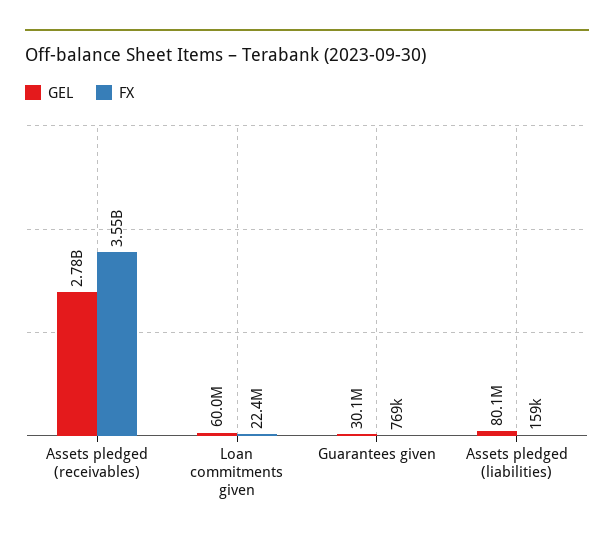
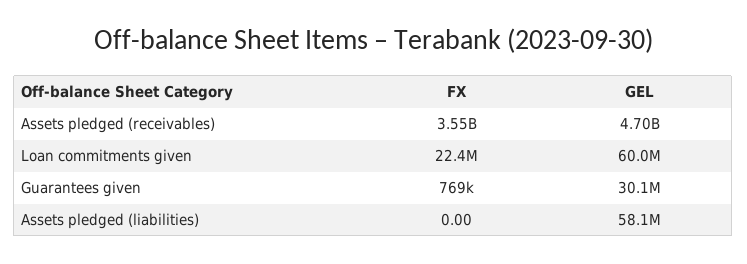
GEL, Assets pledged (receivables): 2780000000 -> 4700000000
GEL, Assets pledged (liabilities): 80100000 -> 58100000
FX, Assets pledged (liabilities): 159000 -> 0

